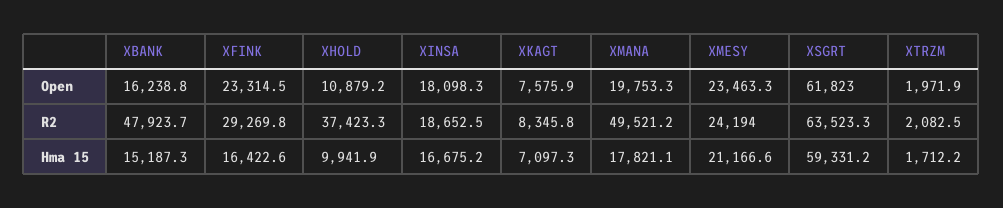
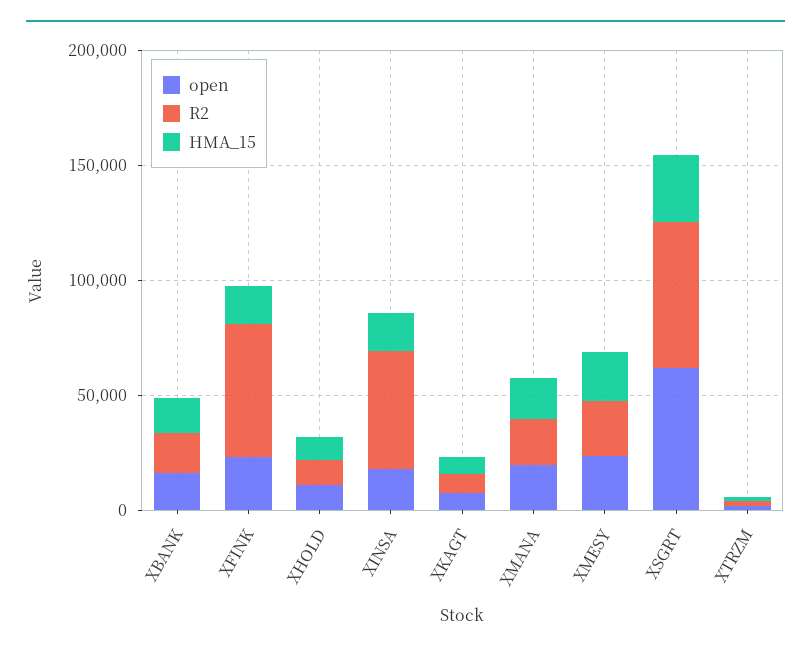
R2, XBANK: 47923.7 -> 20000
R2, XFINK: 29269.8 -> 60000
R2, XHOLD: 37423.3 -> 10000
R2, XINSA: 18652.5 -> 50000
R2, XMANA: 49521.2 -> 20000
Hma 15, XSGRT: 59331.2 -> 30000

